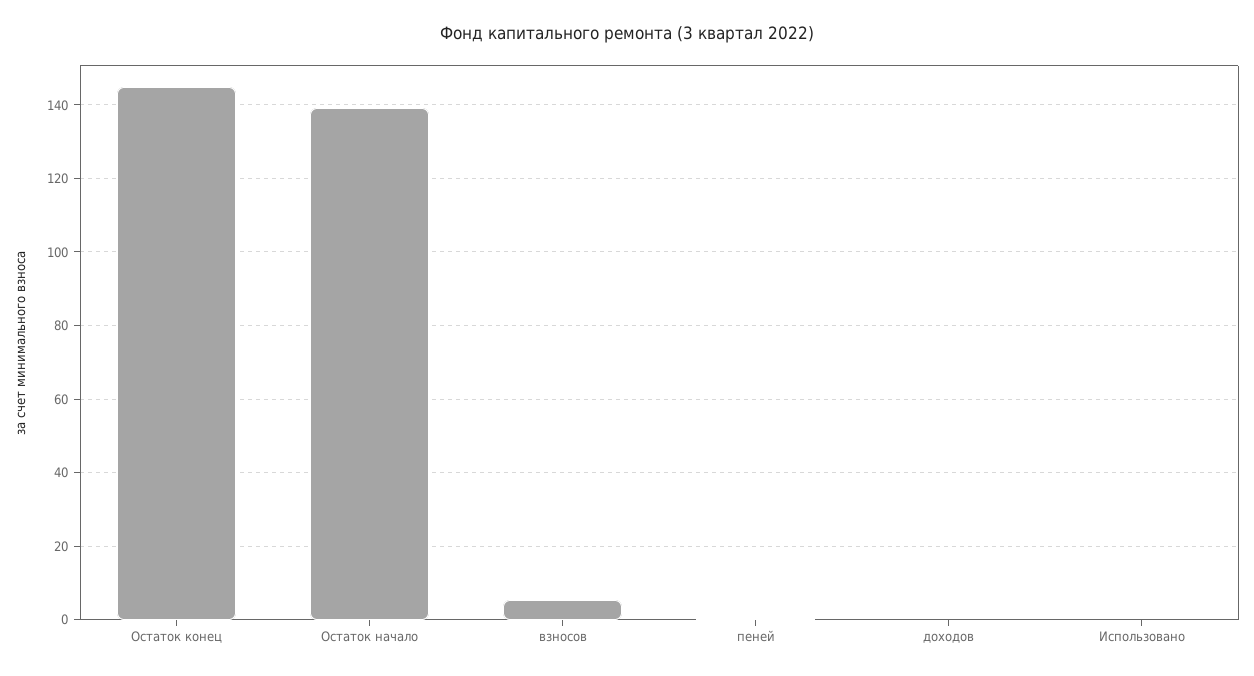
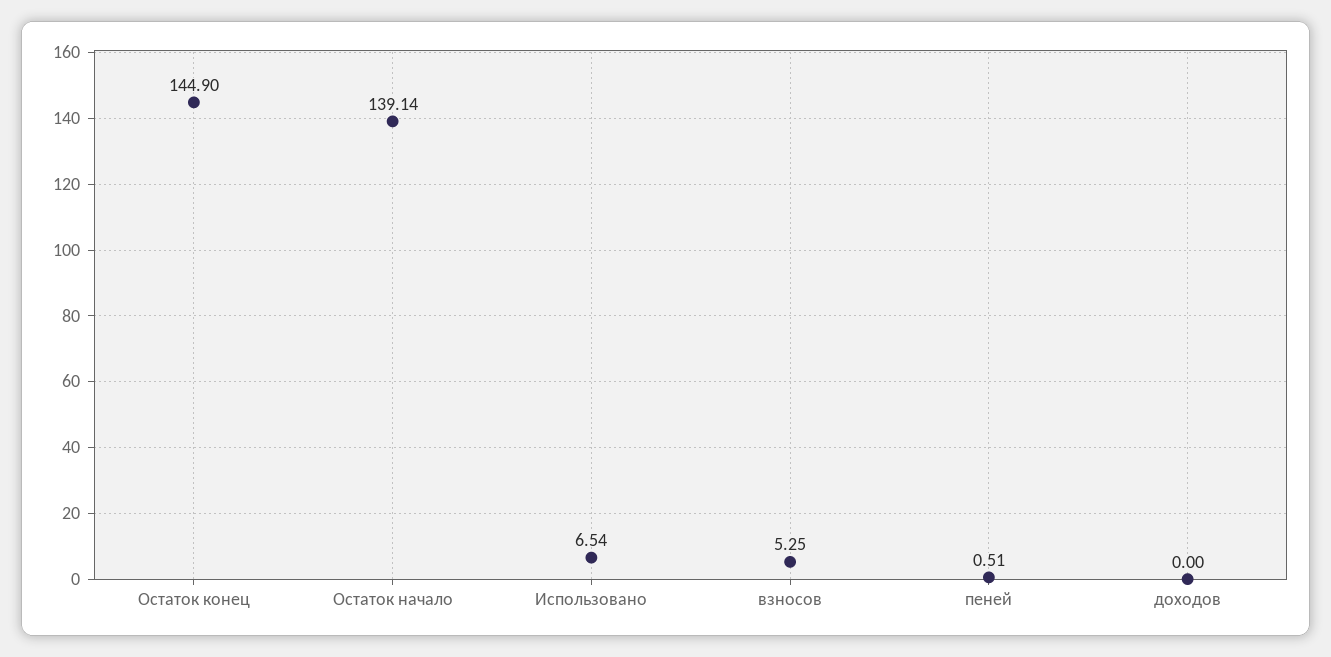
Использовано: 0 -> 6.54

